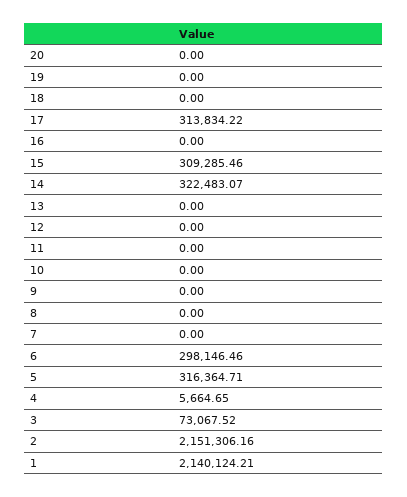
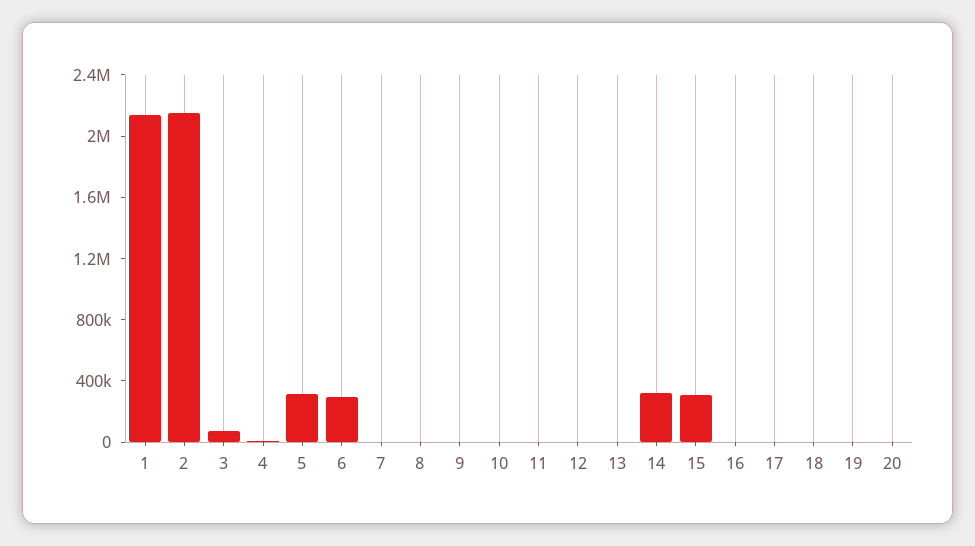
17: 313834.22 -> 0

